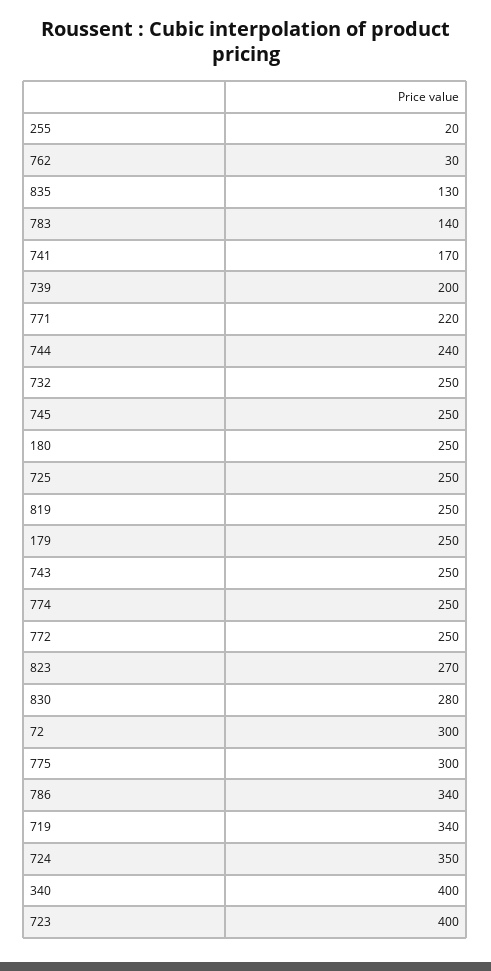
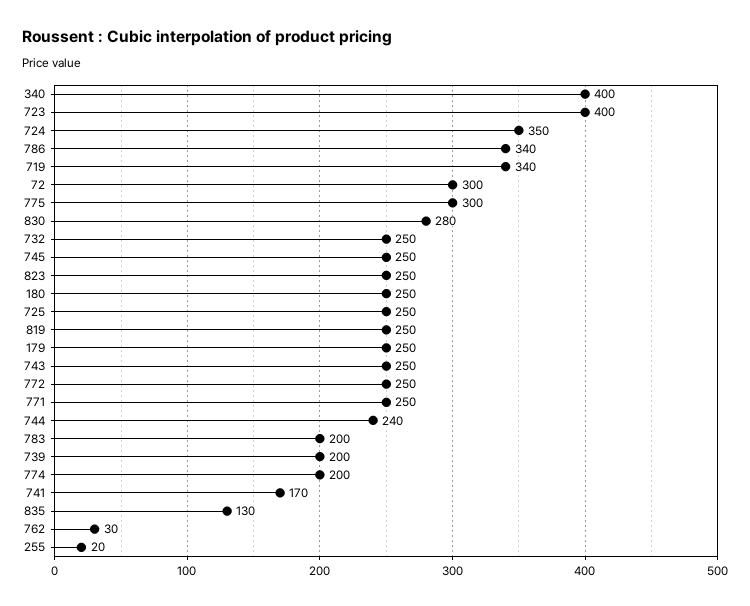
783: 140 -> 200
771: 220 -> 250
774: 250 -> 200
823: 270 -> 250

